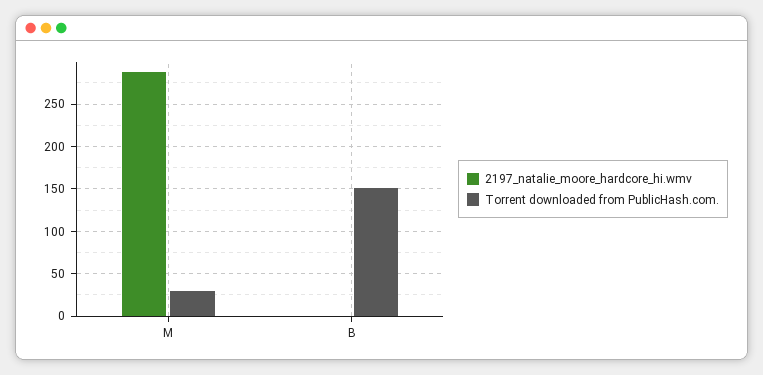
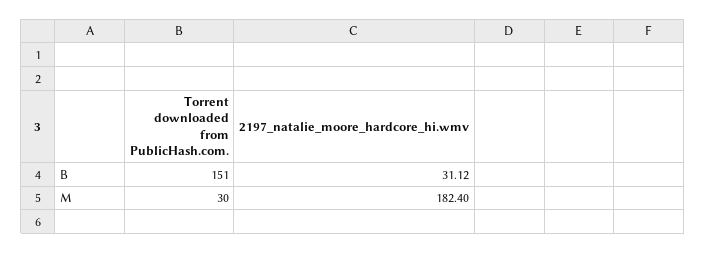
2197_natalie_moore_hardcore_hi.wmv, M: 290 -> 182.4
2197_natalie_moore_hardcore_hi.wmv, B: 0 -> 31.12

